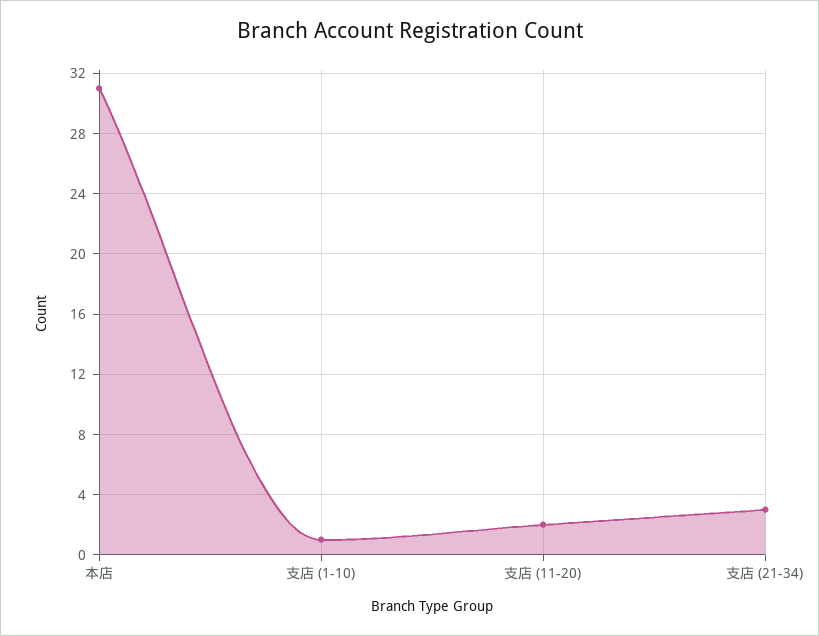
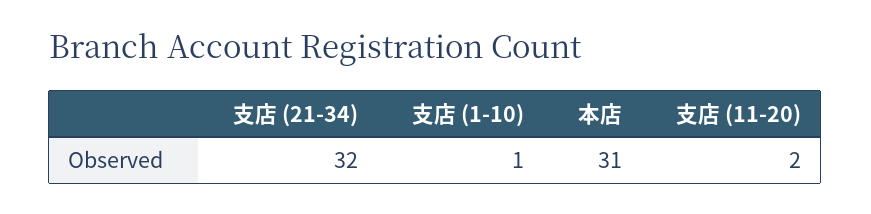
支店 (21-34): 3 -> 32

